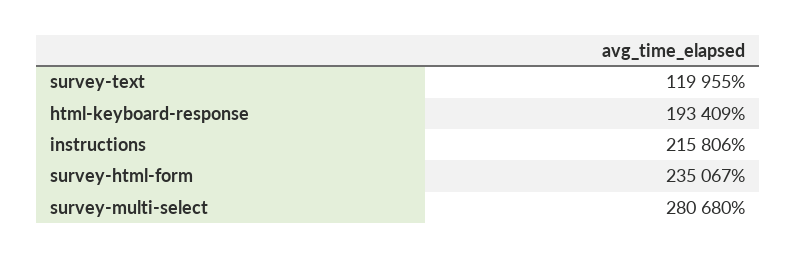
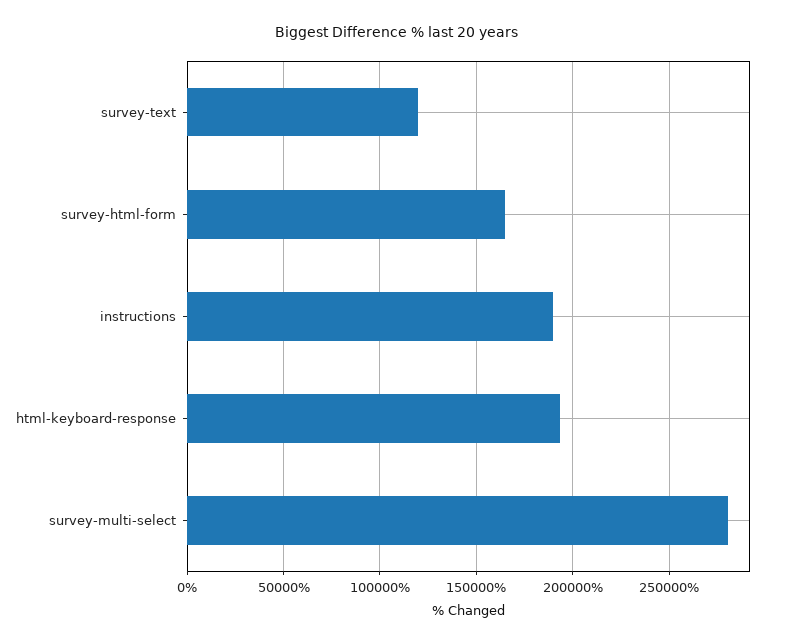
instructions: 215806 -> 190000
survey-html-form: 235067 -> 165000

